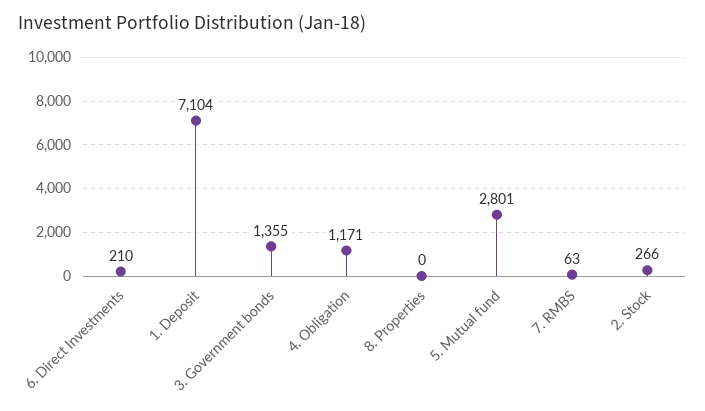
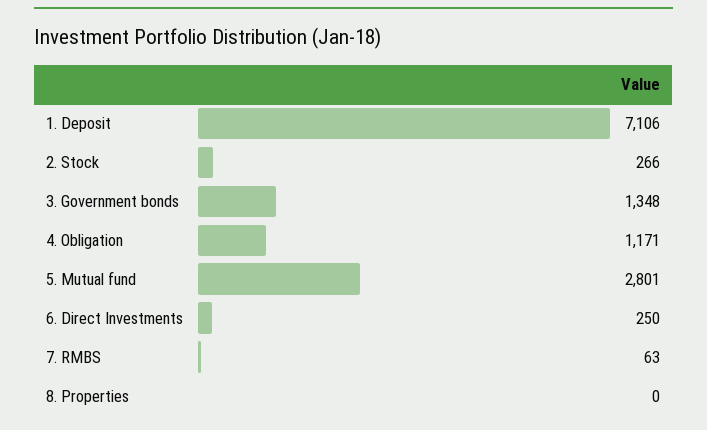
6. Direct Investments: 210 -> 250
1. Deposit: 7104 -> 7106
3. Government bonds: 1355 -> 1348

